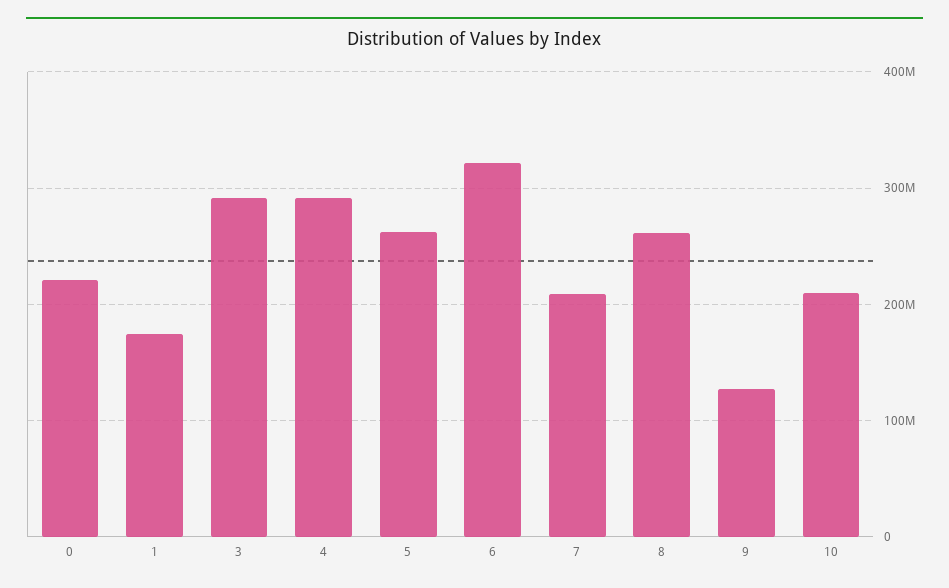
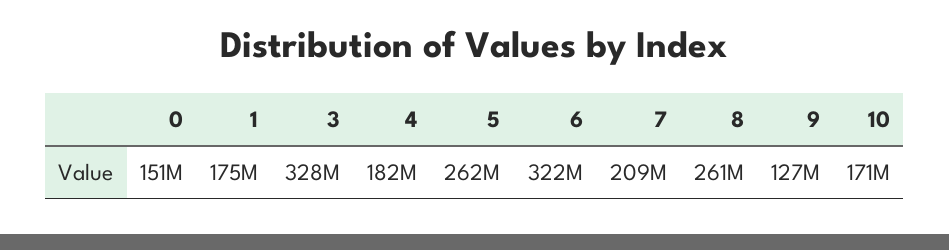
0: 220000000 -> 151000000
3: 290000000 -> 328000000
4: 290000000 -> 182000000
10: 210000000 -> 171000000

